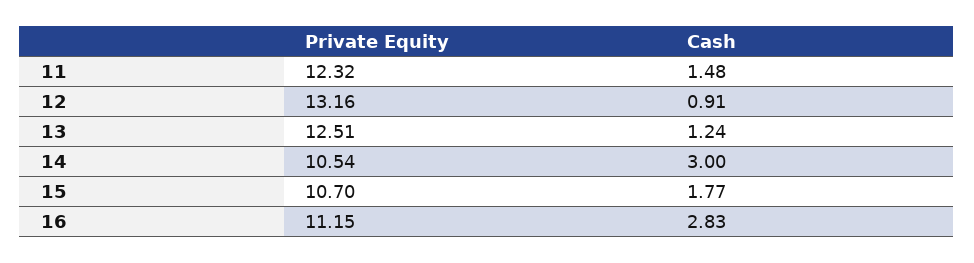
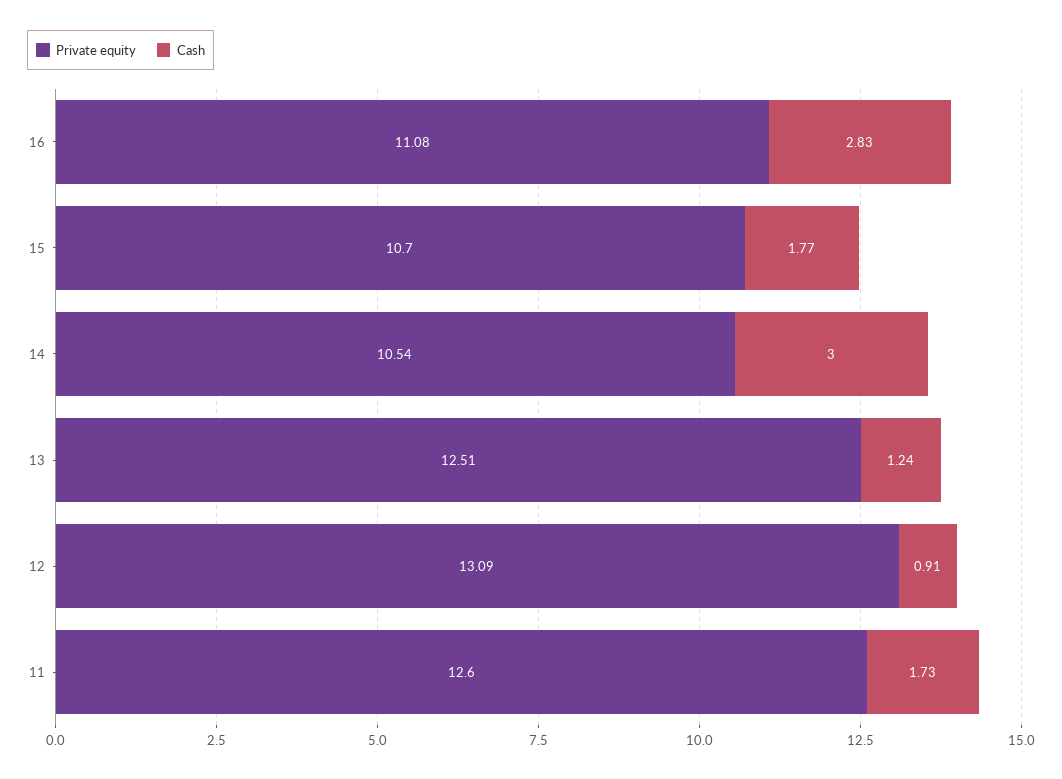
Private Equity, 11: 12.32 -> 12.6
Cash, 11: 1.48 -> 1.73
Private Equity, 12: 13.16 -> 13.09
Private Equity, 16: 11.15 -> 11.08

